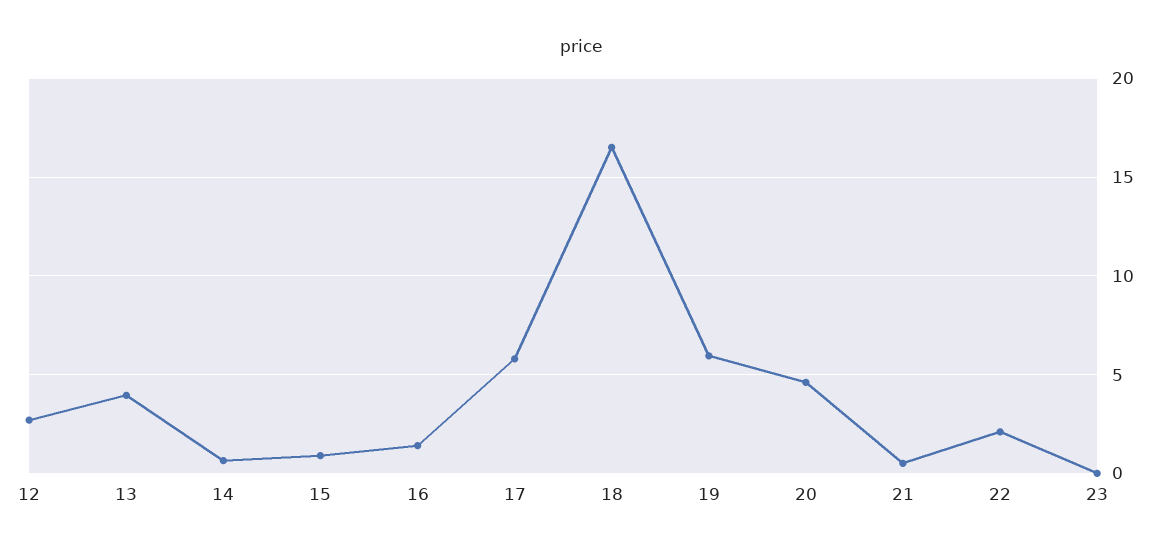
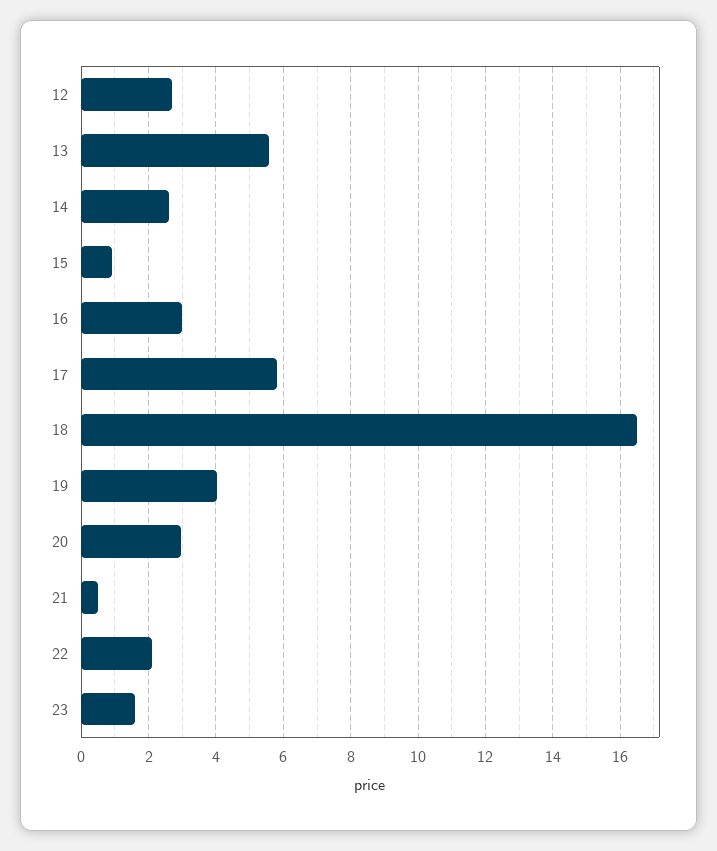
13: 4 -> 5.6
14: 0.5 -> 2.6
16: 1.5 -> 3
19: 6 -> 4
20: 4.5 -> 3
23: 0 -> 1.6

